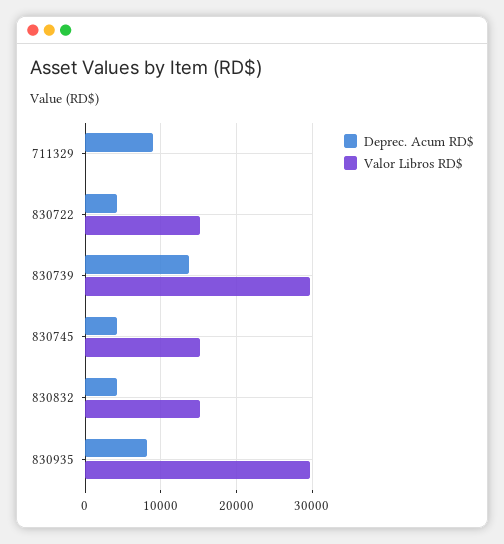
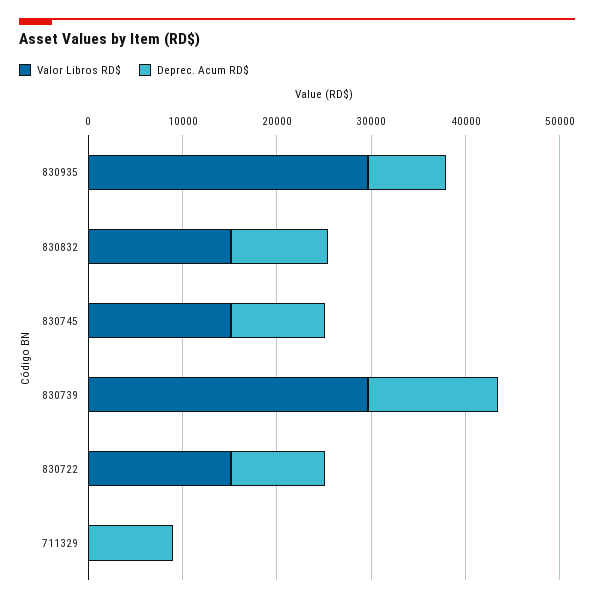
Deprec. Acum RD$, 830722: 4000 -> 10000
Deprec. Acum RD$, 830745: 4000 -> 10000
Deprec. Acum RD$, 830832: 4000 -> 10000

